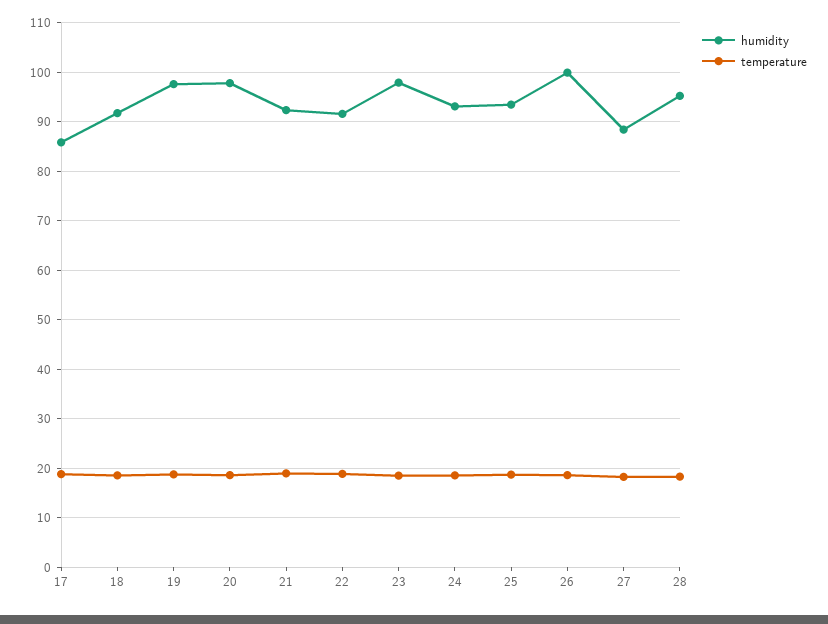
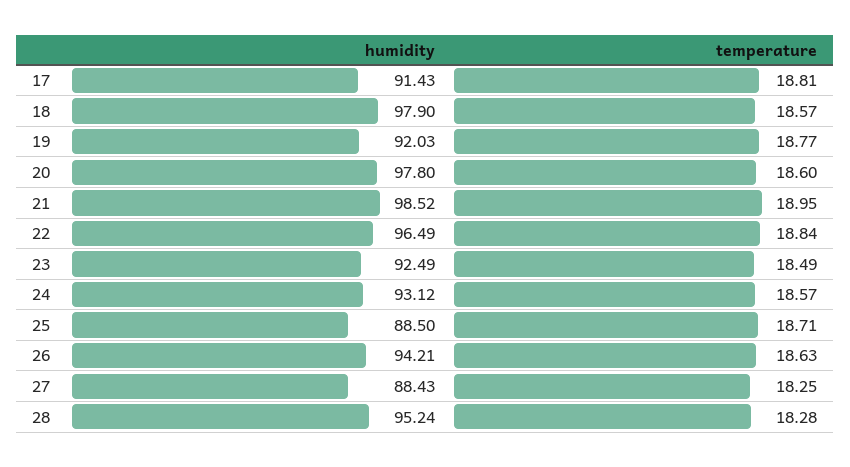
humidity, 17: 86 -> 91.43
humidity, 18: 92 -> 97.9
humidity, 19: 98 -> 92.03
humidity, 21: 92 -> 98.52
humidity, 22: 92 -> 96.49
humidity, 23: 98 -> 92.49
humidity, 25: 94 -> 88.5
humidity, 26: 100 -> 94.21

